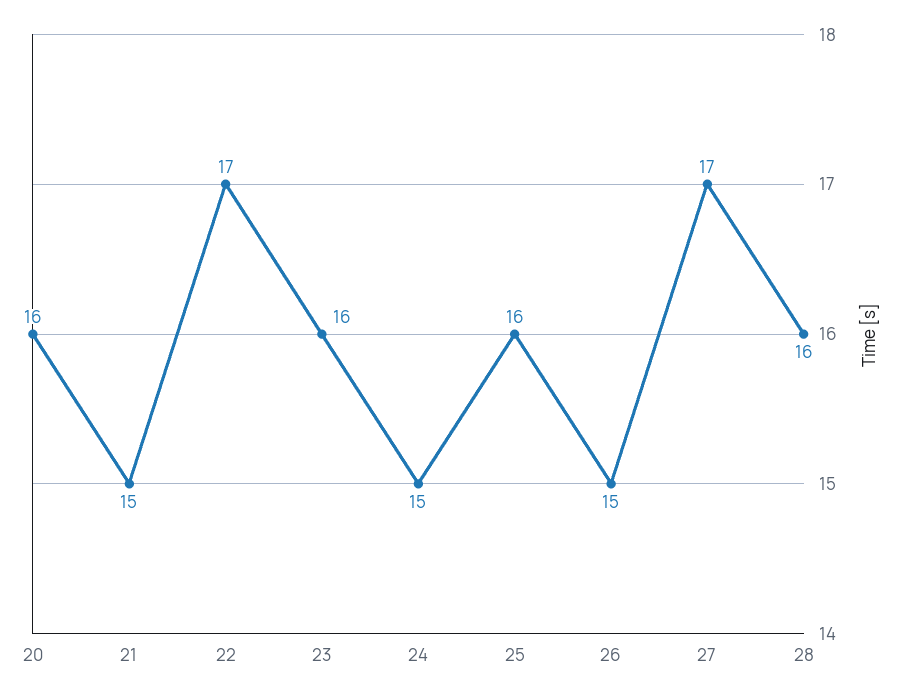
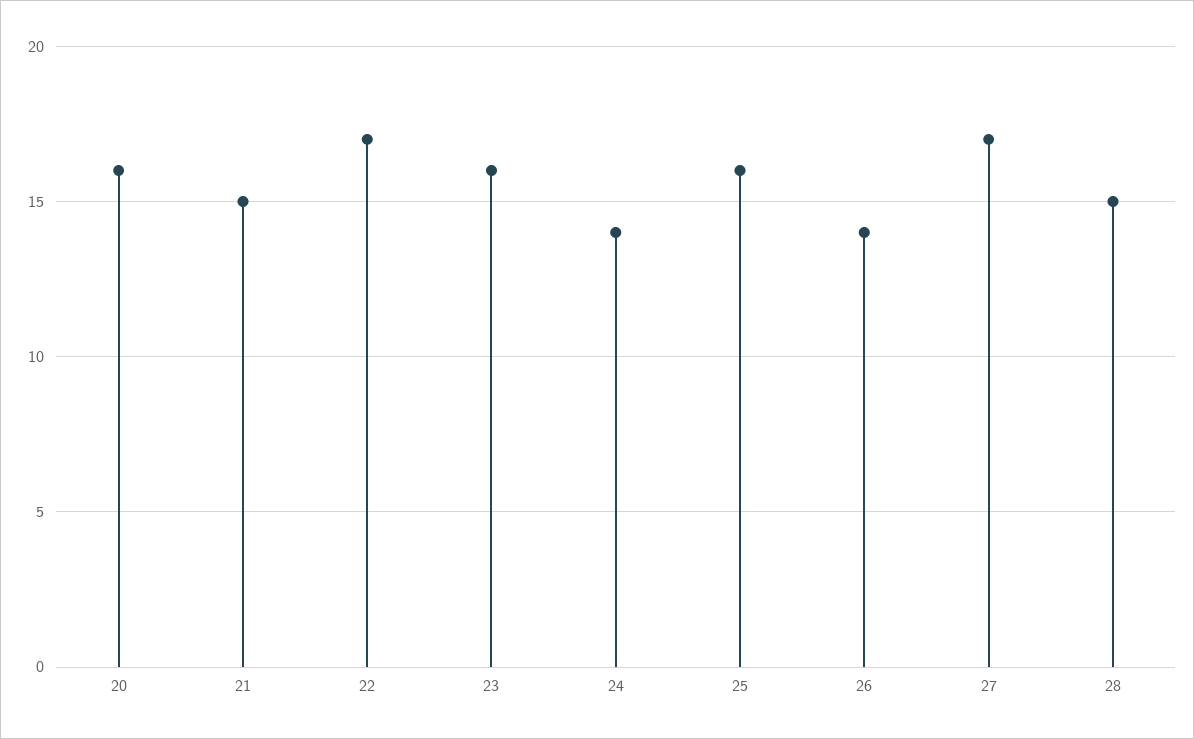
24: 15 -> 14
26: 15 -> 14
28: 16 -> 15

